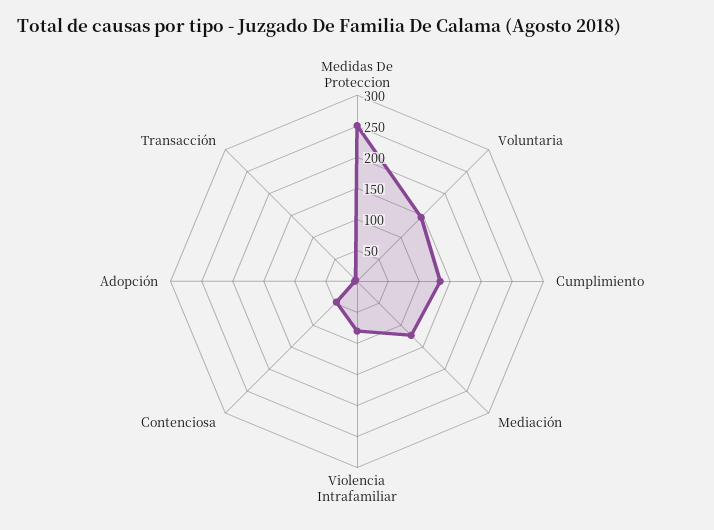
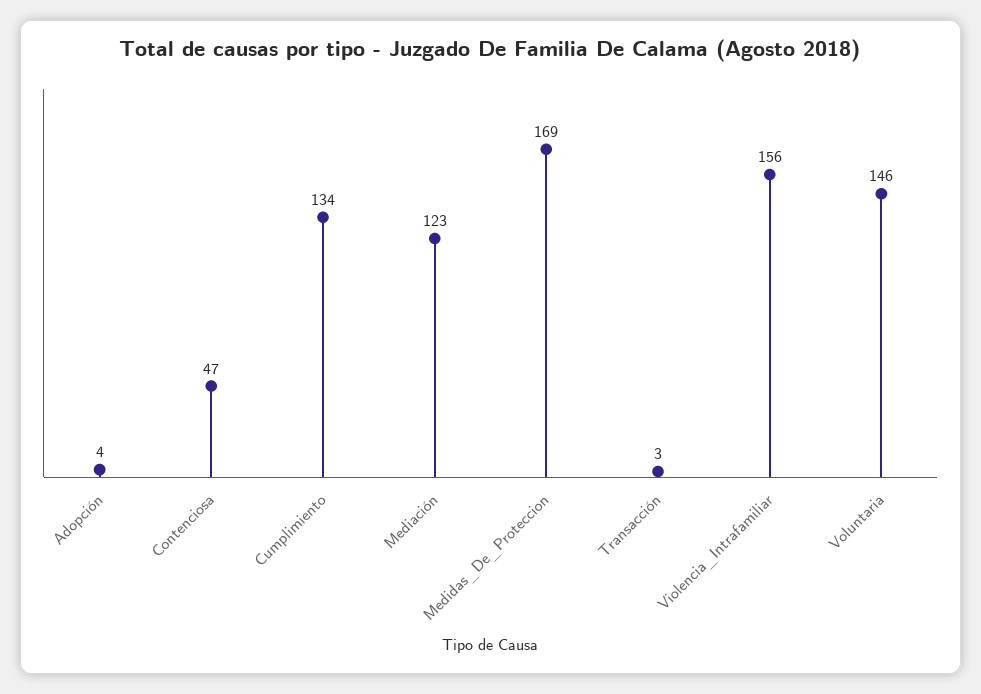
Medidas De Proteccion: 250 -> 169
Violencia Intrafamiliar: 75 -> 156

